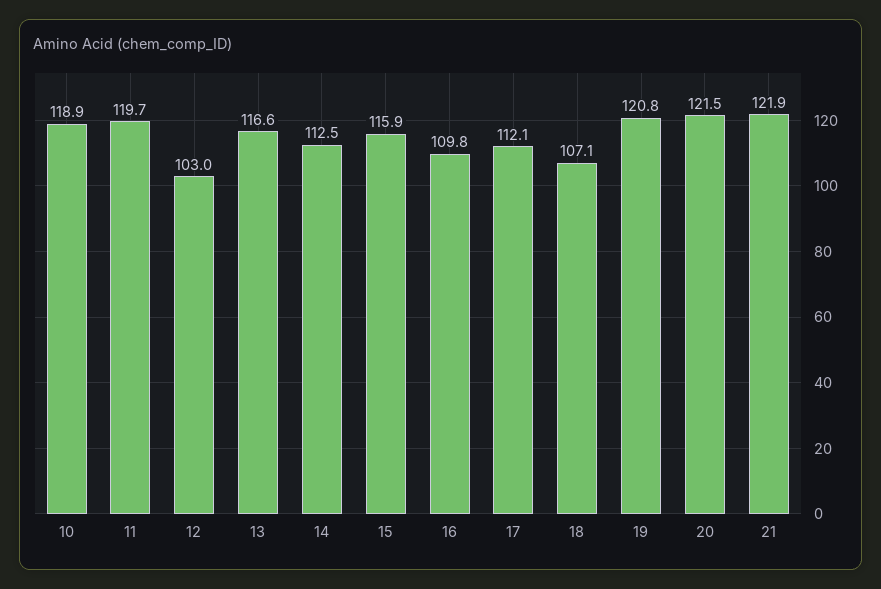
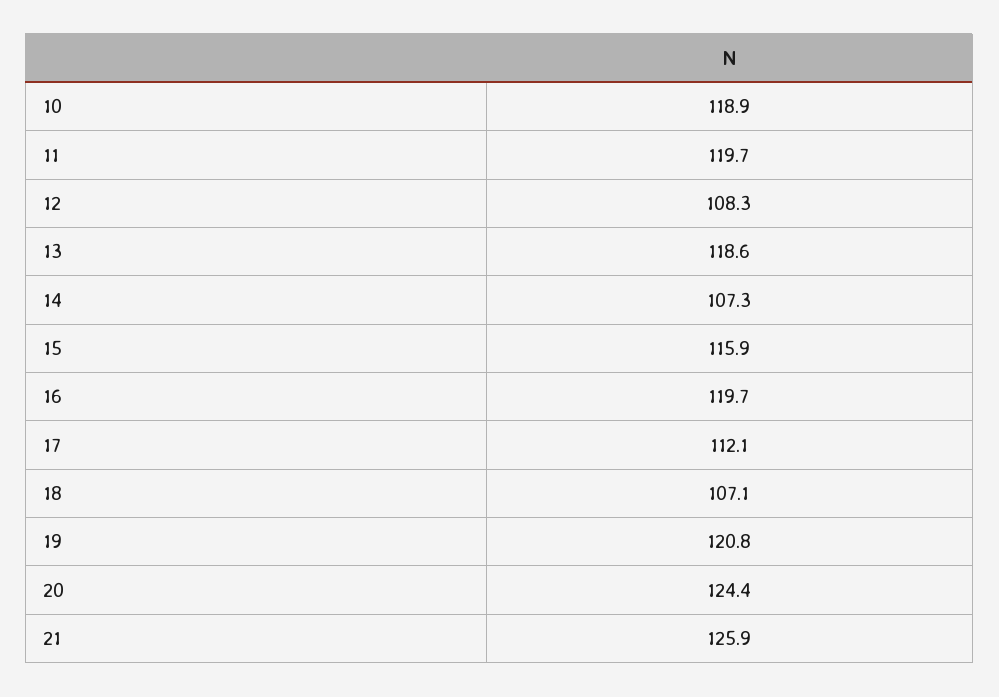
12: 103 -> 108.3
13: 116.6 -> 118.6
14: 112.5 -> 107.3
16: 109.8 -> 119.7
20: 121.5 -> 124.4
21: 121.9 -> 125.9

